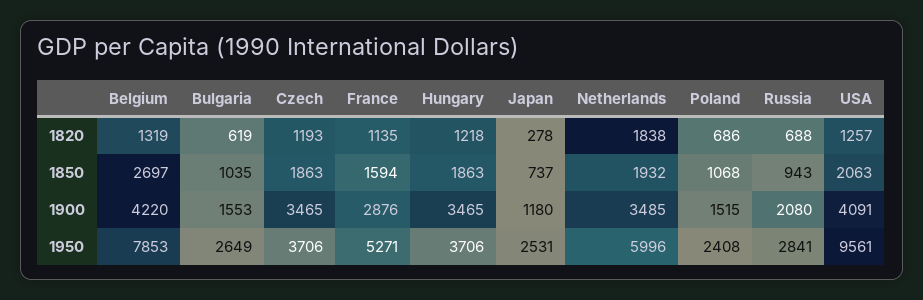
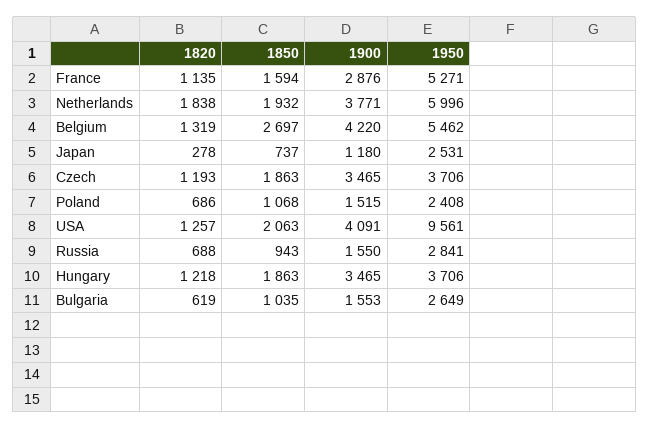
Netherlands, 1900: 3485 -> 3771
Russia, 1900: 2080 -> 1550
Belgium, 1950: 7853 -> 5462

